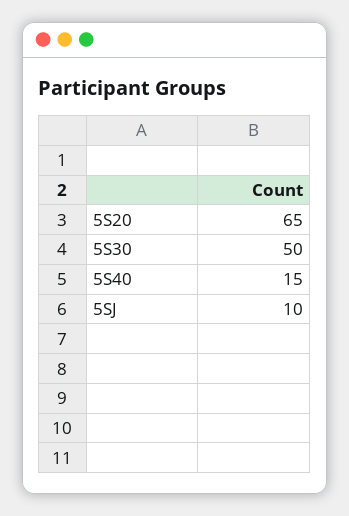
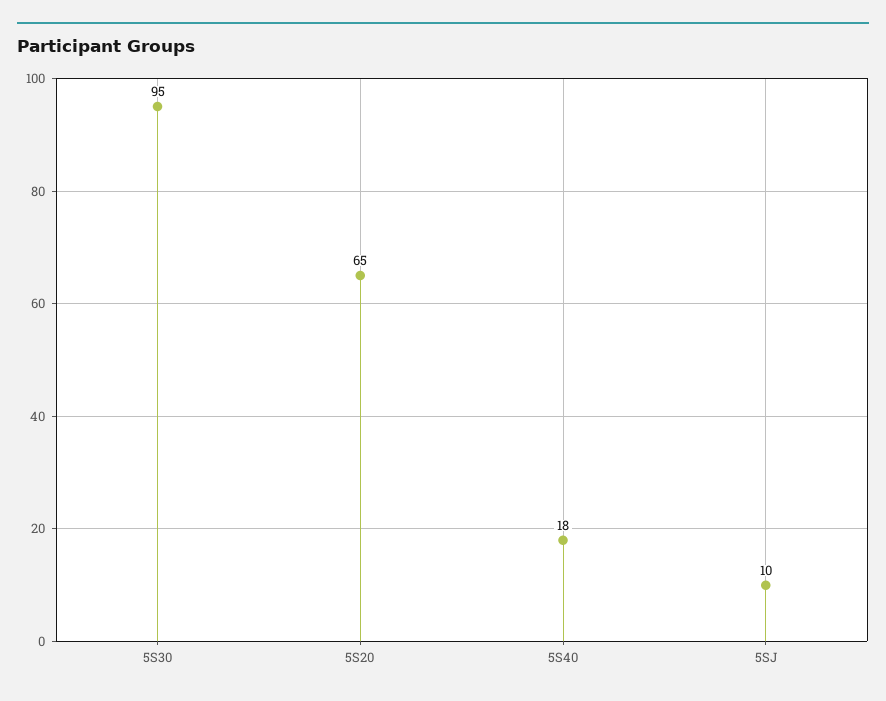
5S30: 50 -> 95
5S40: 15 -> 18

